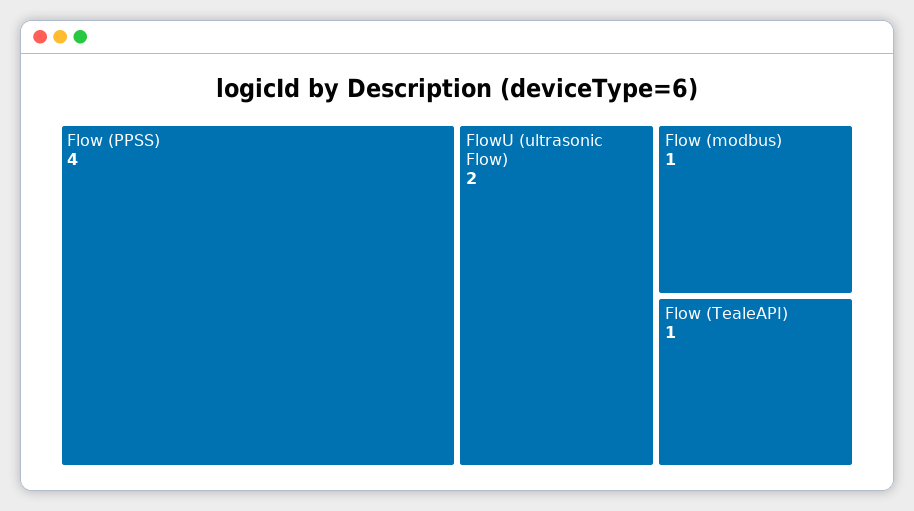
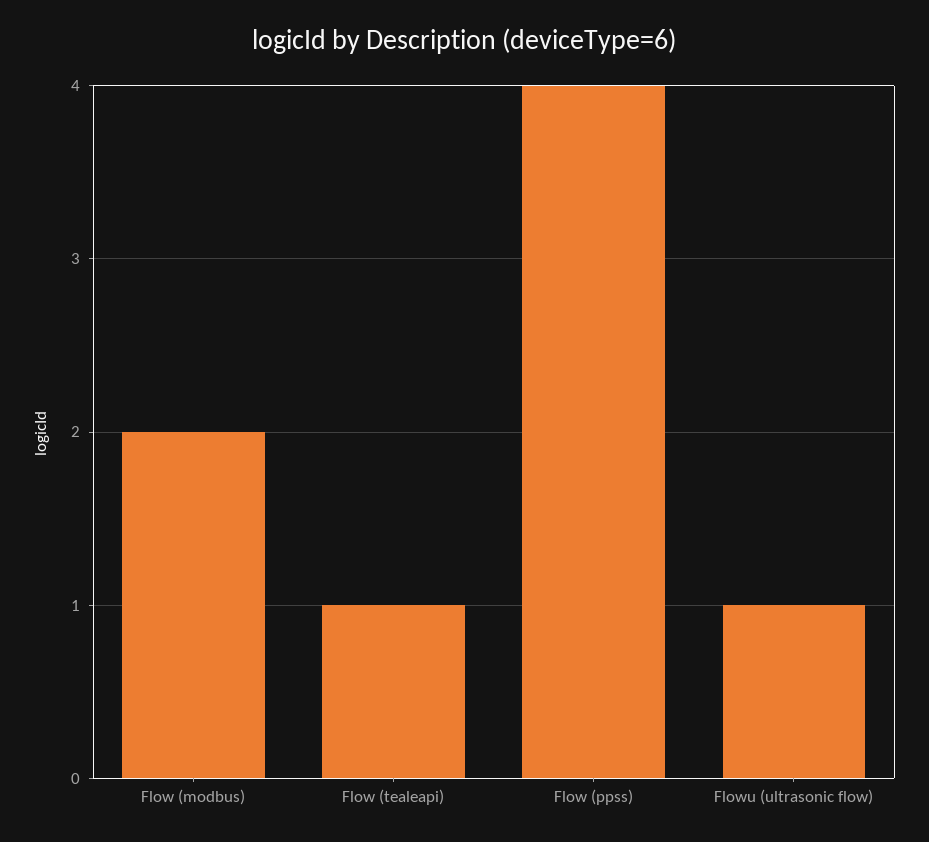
FlowU (ultrasonic Flow): 2 -> 1
Flow (modbus): 1 -> 2

